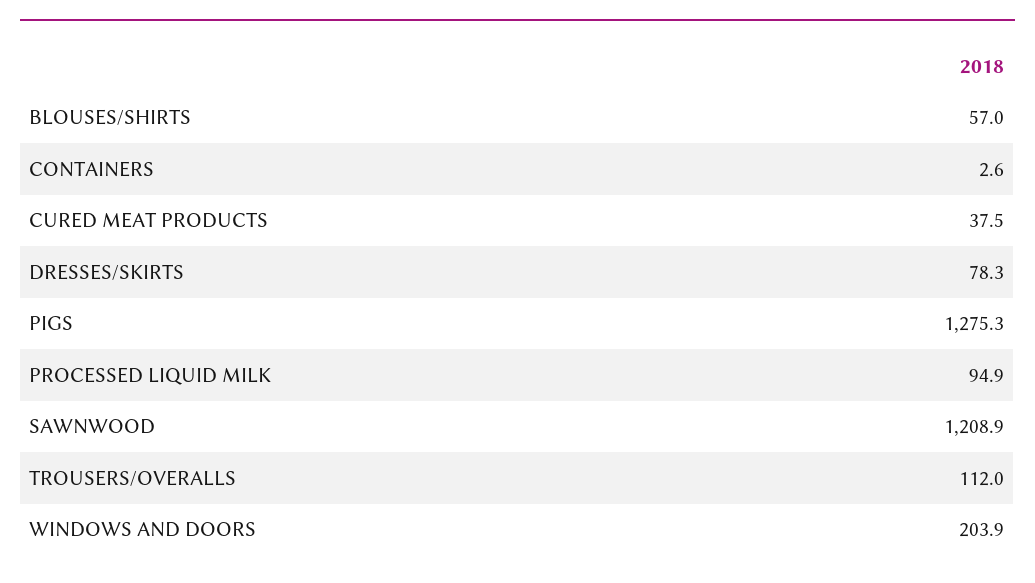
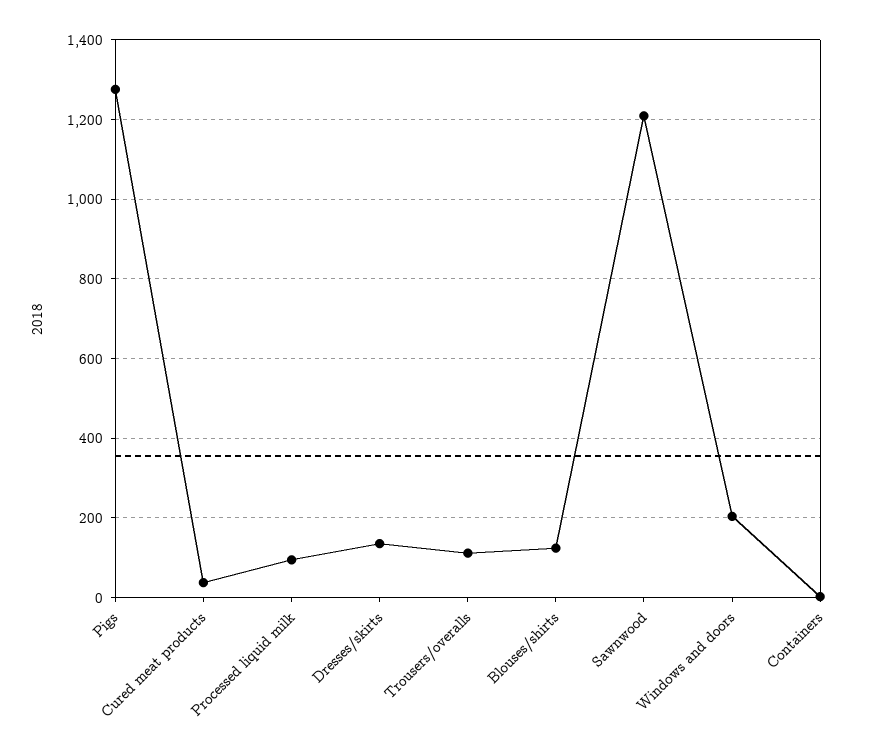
BLOUSES/SHIRTS: 57 -> 120
DRESSES/SKIRTS: 78.3 -> 140

